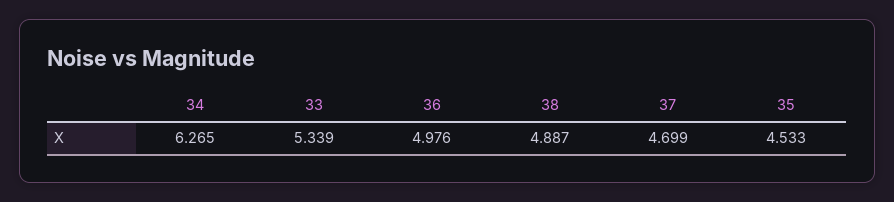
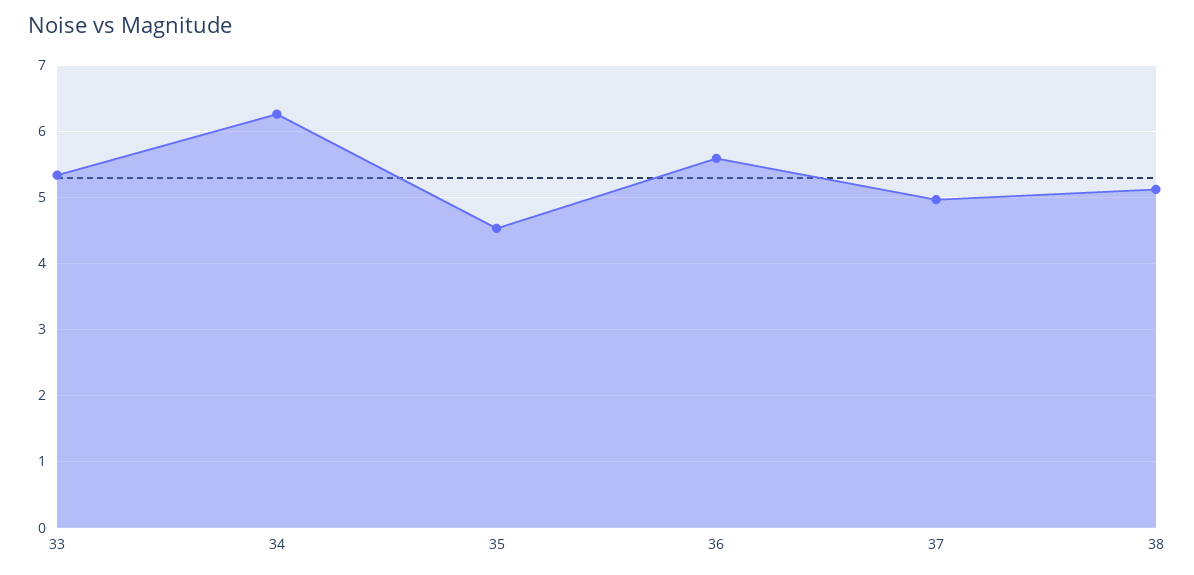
36: 4.976 -> 5.6
38: 4.887 -> 5.1
37: 4.699 -> 5

